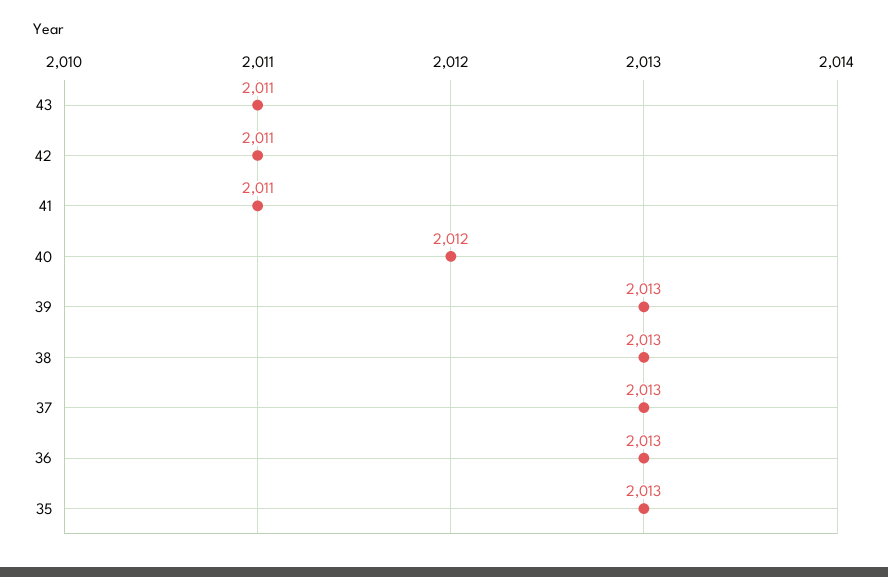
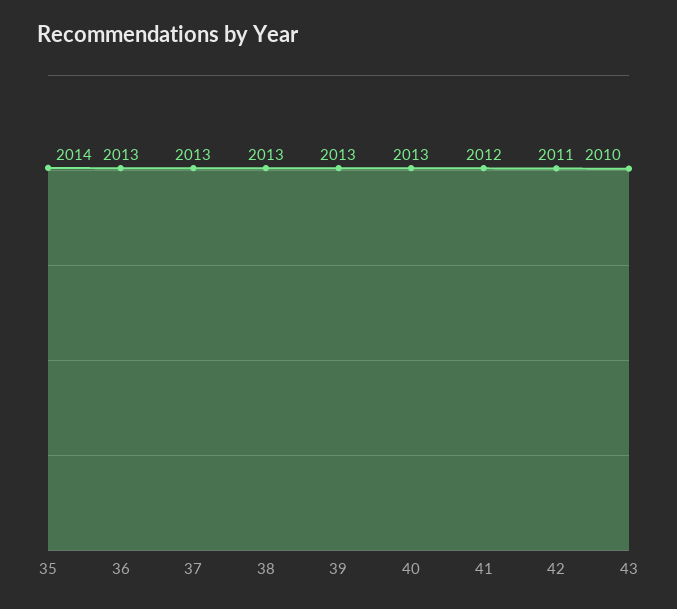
43: 2011 -> 2010
41: 2011 -> 2012
40: 2012 -> 2013
35: 2013 -> 2014

